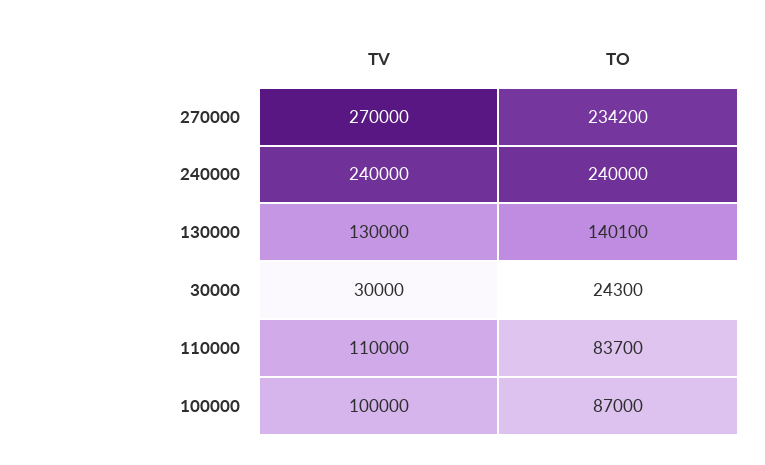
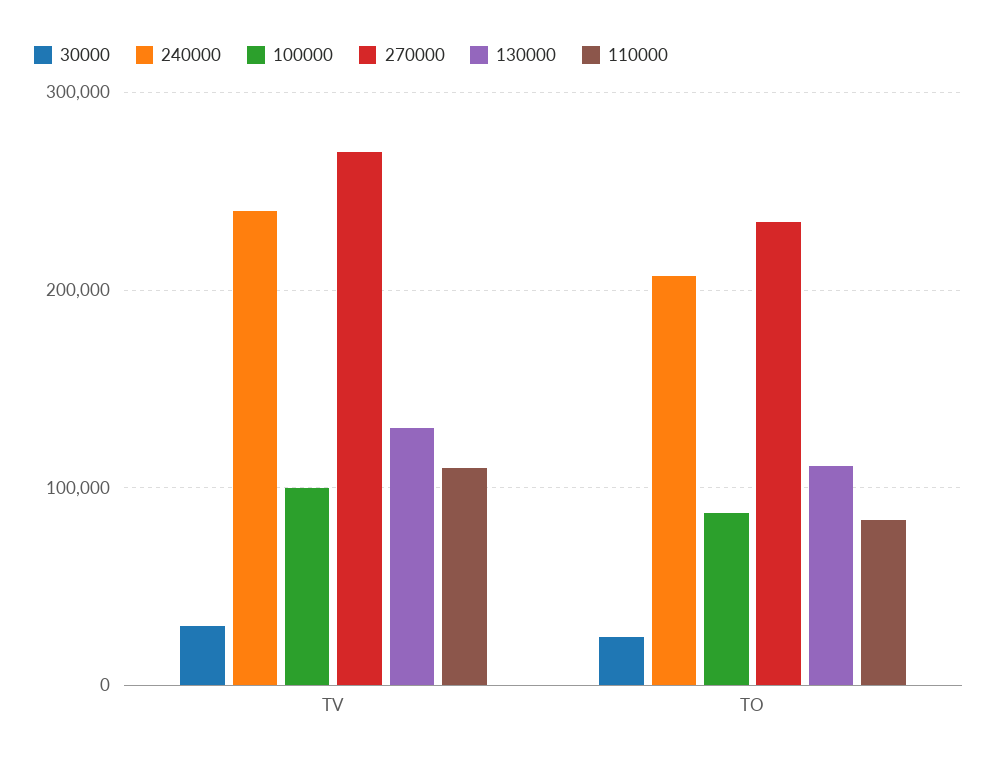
240000, TO: 240000 -> 210000
130000, TO: 140100 -> 110000

